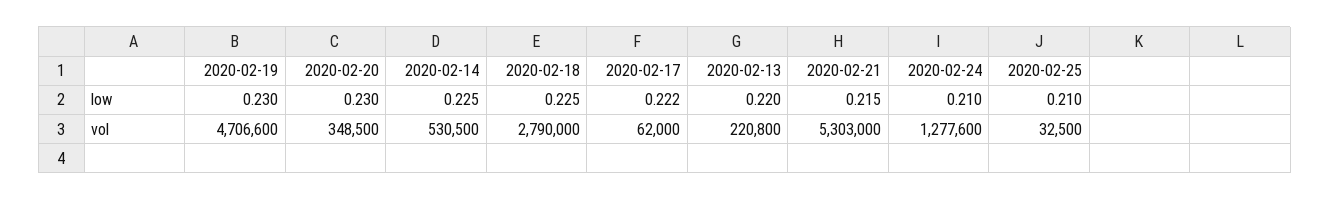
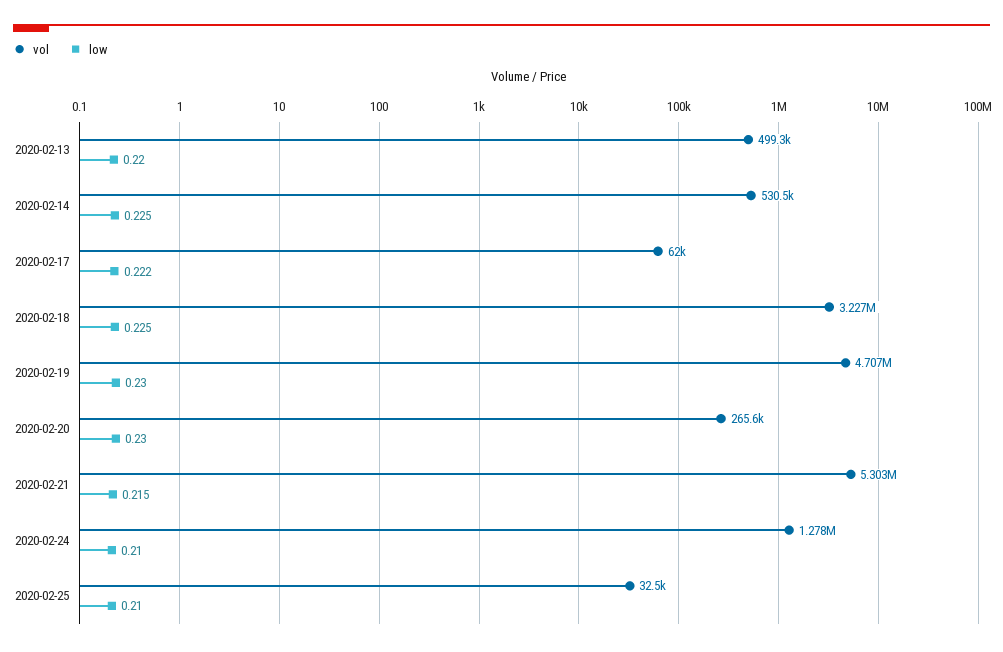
vol, 2020-02-20: 348500 -> 265600
vol, 2020-02-18: 2790000 -> 3227000
vol, 2020-02-13: 220800 -> 499300

